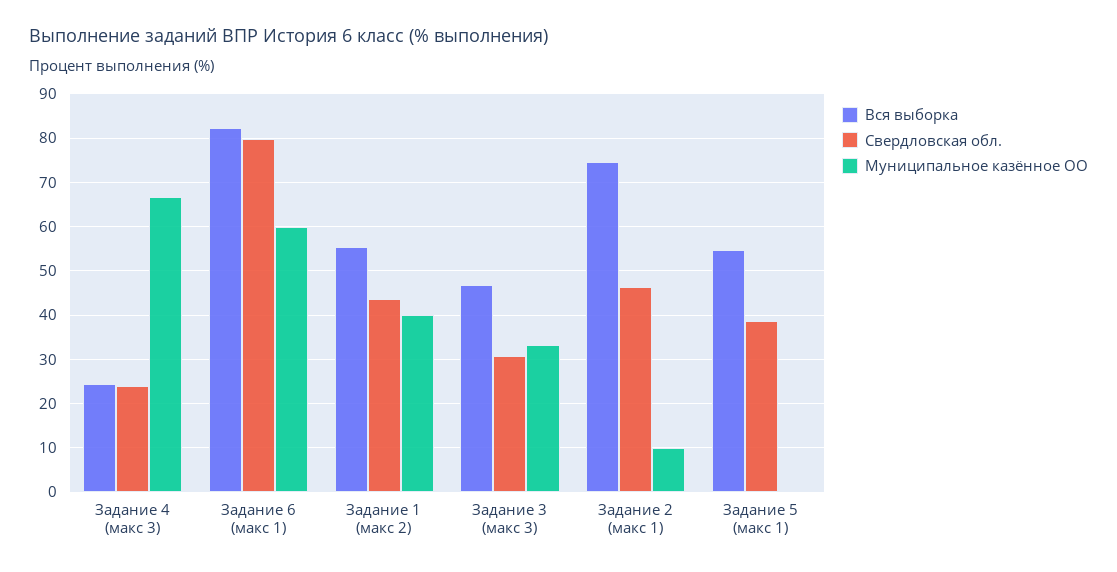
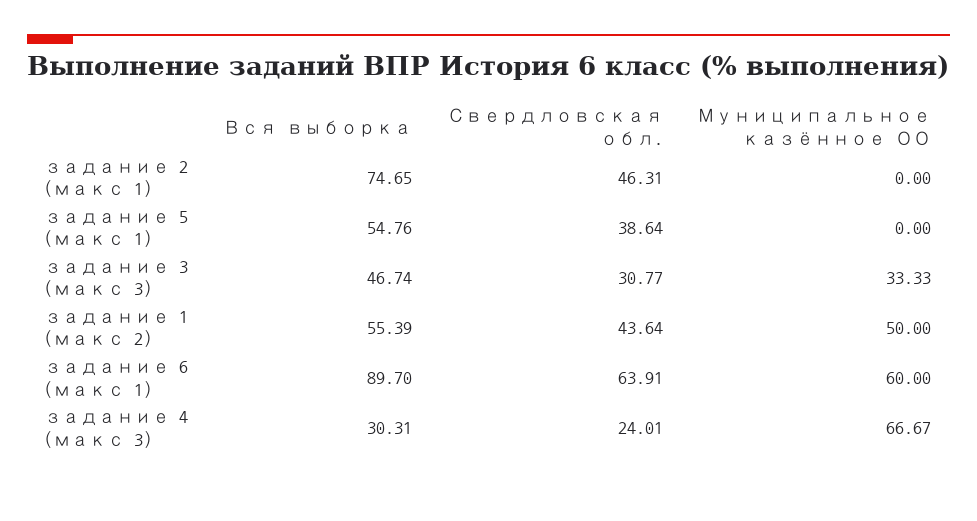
Вся выборка, Задание 4 (макс 3): 24 -> 30.31
Вся выборка, Задание 6 (макс 1): 82 -> 89.7
Свердловская обл., Задание 6 (макс 1): 80 -> 63.91
Муниципальное казённое ОО, Задание 1 (макс 2): 40 -> 50
Муниципальное казённое ОО, Задание 2 (макс 1): 10 -> 0

